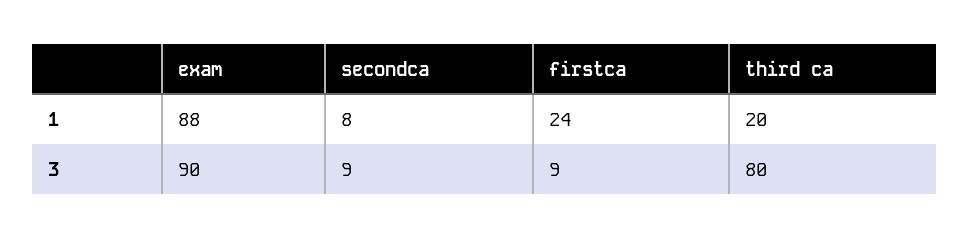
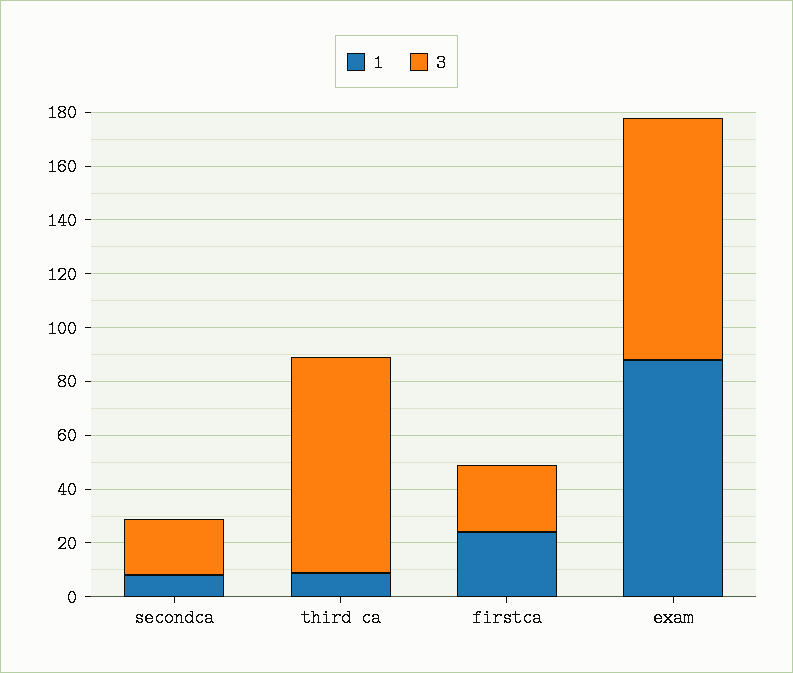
1, third ca: 20 -> 10
3, secondca: 9 -> 20
3, firstca: 9 -> 25

